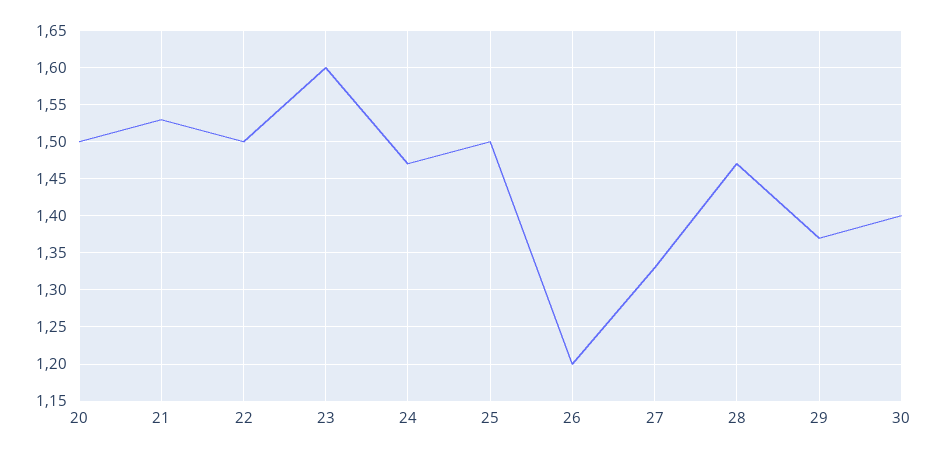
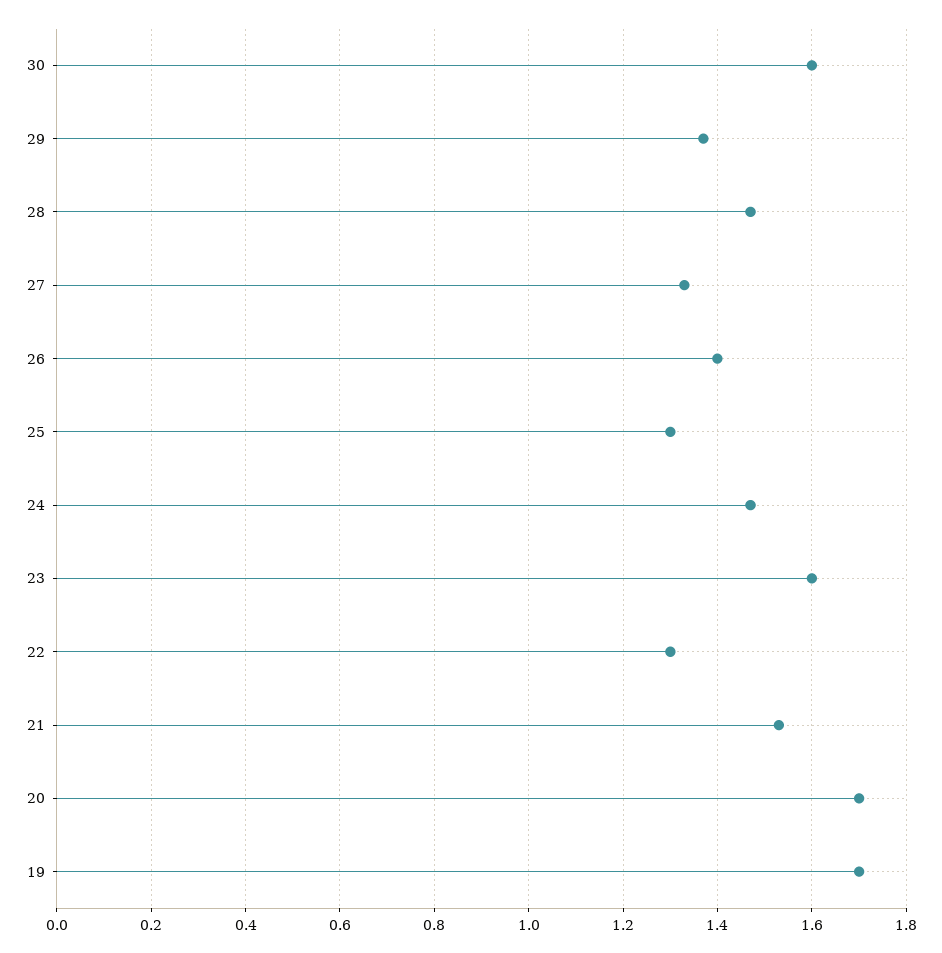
20: 1.5 -> 1.7
22: 1.5 -> 1.3
25: 1.5 -> 1.3
26: 1.2 -> 1.4
30: 1.4 -> 1.6
19: none -> 1.7

